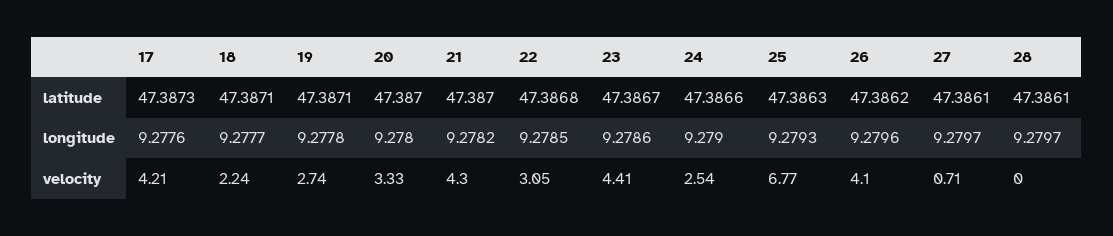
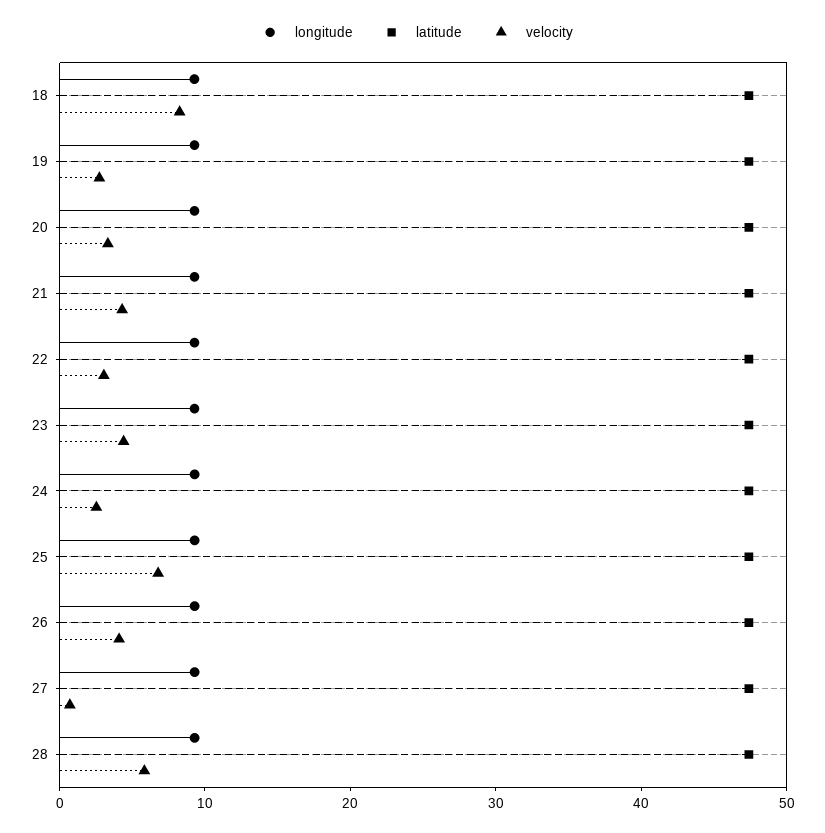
latitude, 17: 47.3873 -> none
longitude, 17: 9.2776 -> none
velocity, 17: 4.21 -> none
velocity, 18: 2.24 -> 8
velocity, 28: 0 -> 6

